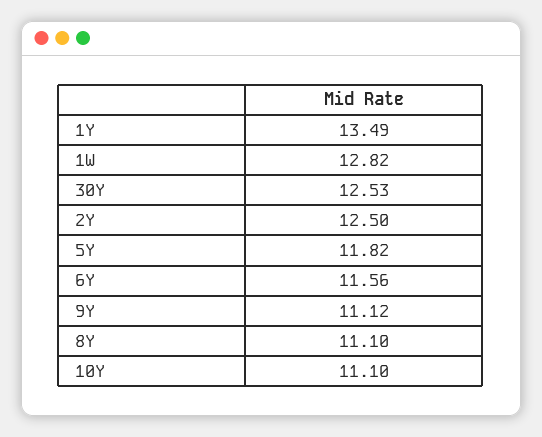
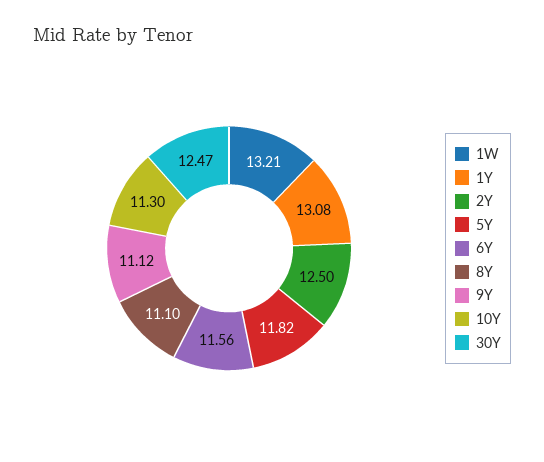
1Y: 13.49 -> 13.08
1W: 12.82 -> 13.21
30Y: 12.53 -> 12.47
10Y: 11.1 -> 11.3

